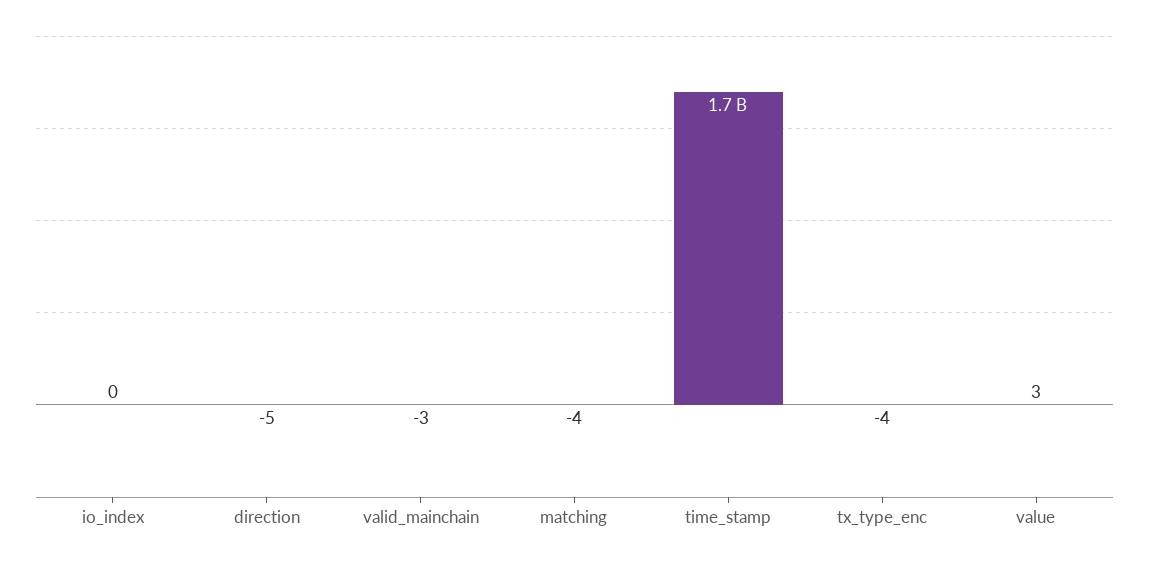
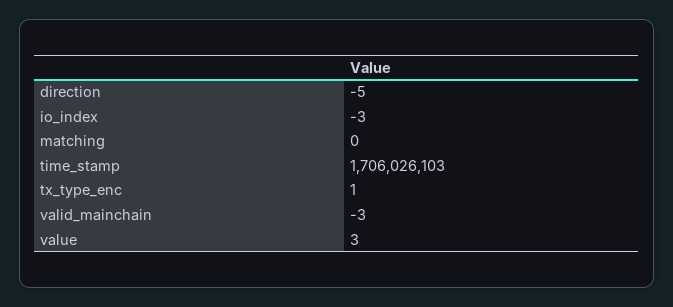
io_index: 0 -> -3
matching: -4 -> 0
tx_type_enc: -4 -> 1

